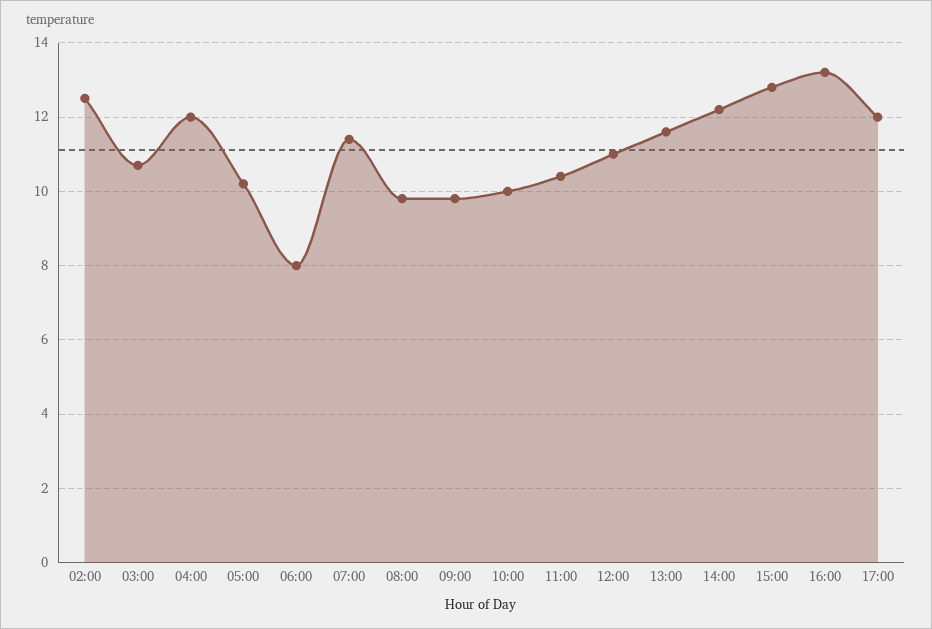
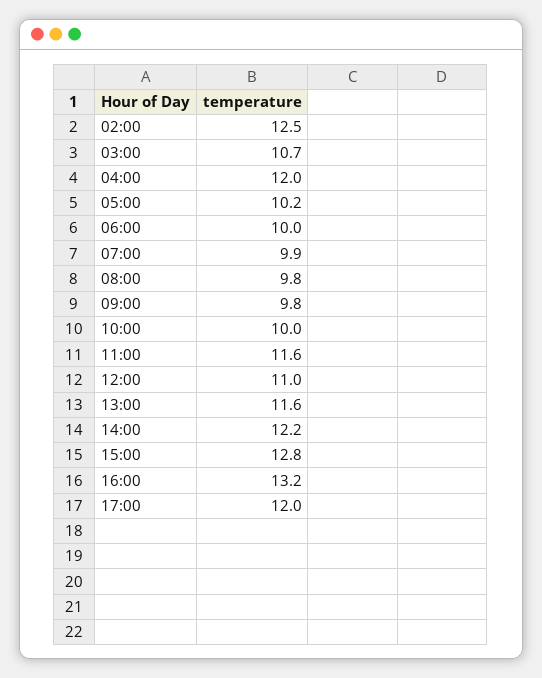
06:00: 8 -> 10
07:00: 11.5 -> 9.9
11:00: 10.5 -> 11.6

